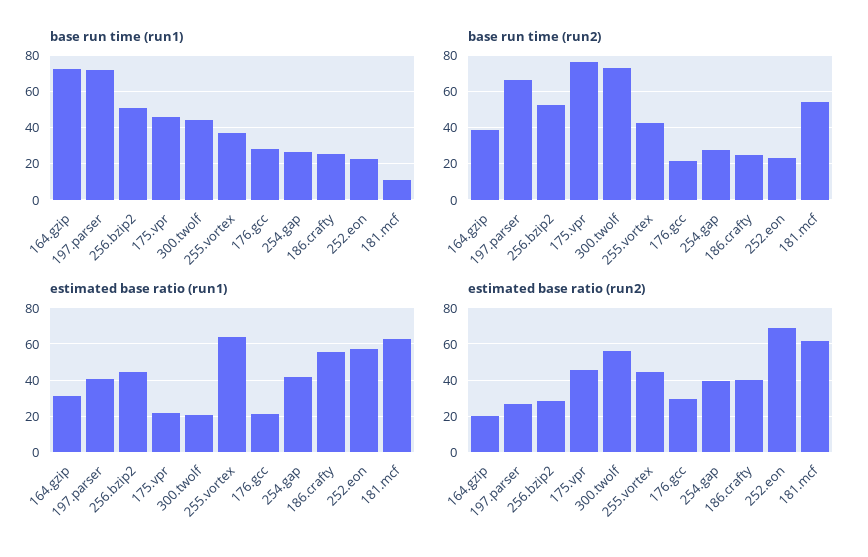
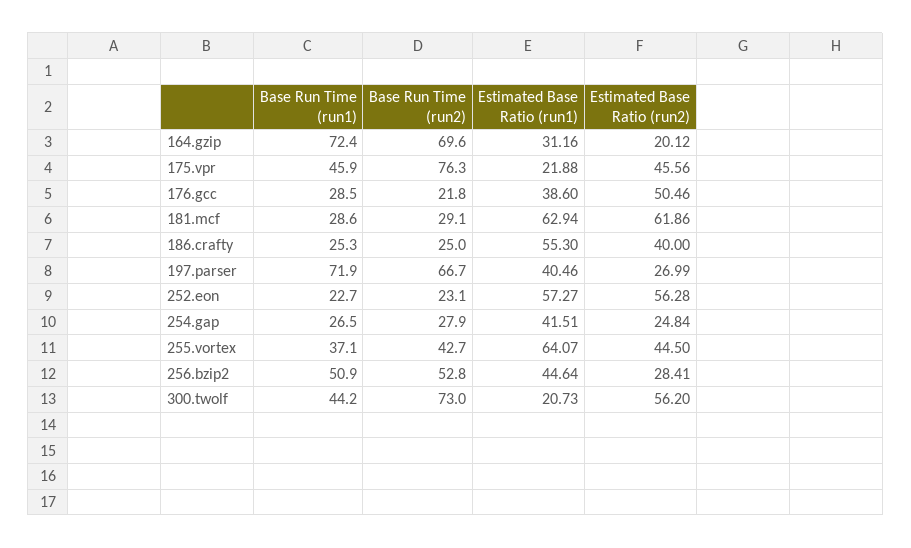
base run time (run1), 181.mcf: 10 -> 28.6
base run time (run2), 164.gzip: 40 -> 69.6
base run time (run2), 181.mcf: 55 -> 29.1
estimated base ratio (run1), 176.gcc: 20 -> 38.6
estimated base ratio (run2), 176.gcc: 30 -> 50.46
estimated base ratio (run2), 254.gap: 40 -> 24.84
estimated base ratio (run2), 252.eon: 70 -> 56.28

